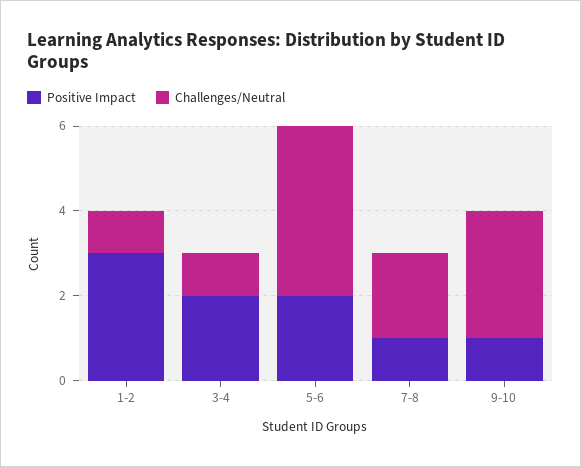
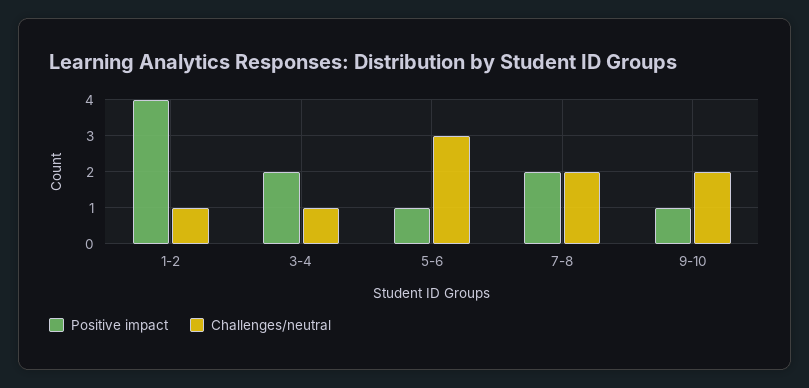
Positive Impact, 1-2: 3 -> 4
Positive Impact, 5-6: 2 -> 1
Challenges/Neutral, 5-6: 4 -> 3
Positive Impact, 7-8: 1 -> 2
Challenges/Neutral, 9-10: 3 -> 2

